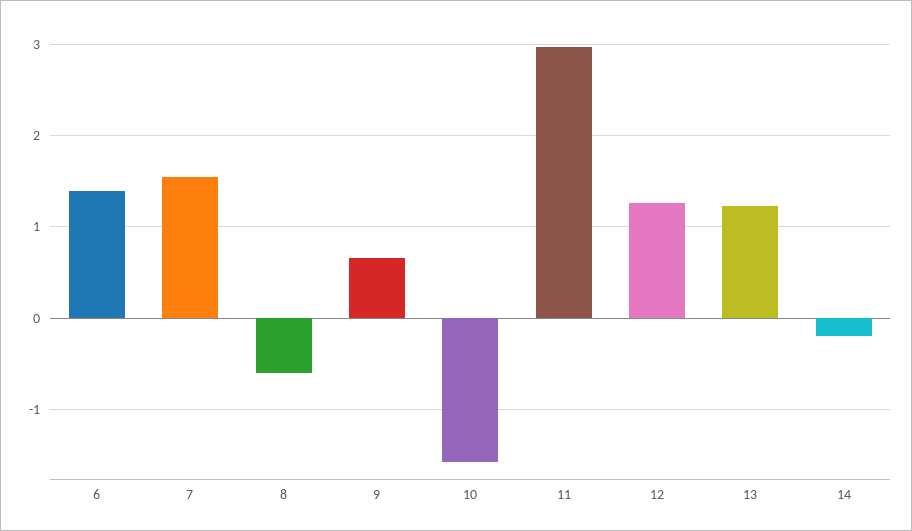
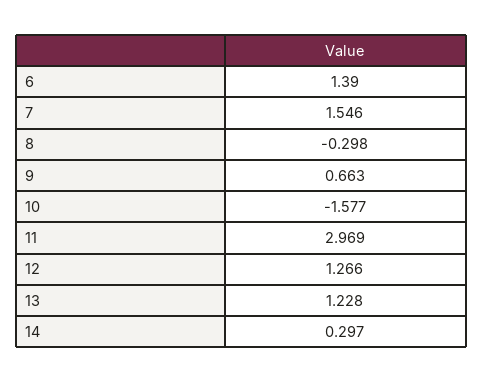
8: -0.6 -> -0.298
14: -0.2 -> 0.297

